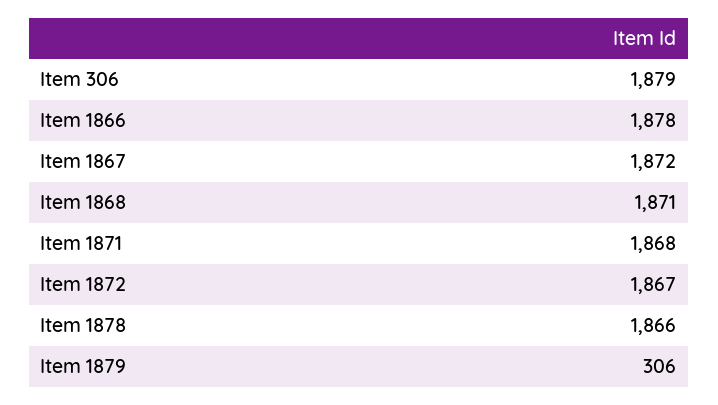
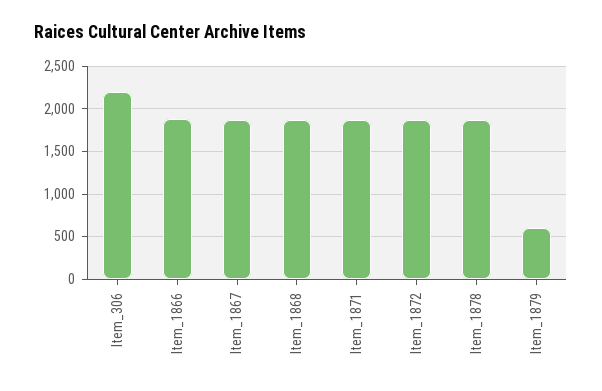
Item 306: 1879 -> 2200
Item 1879: 306 -> 600

